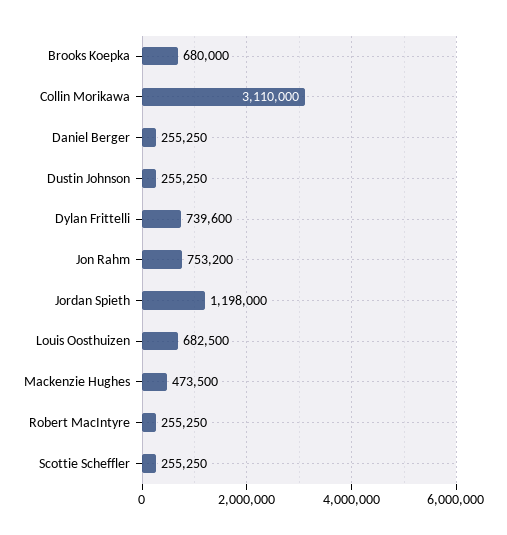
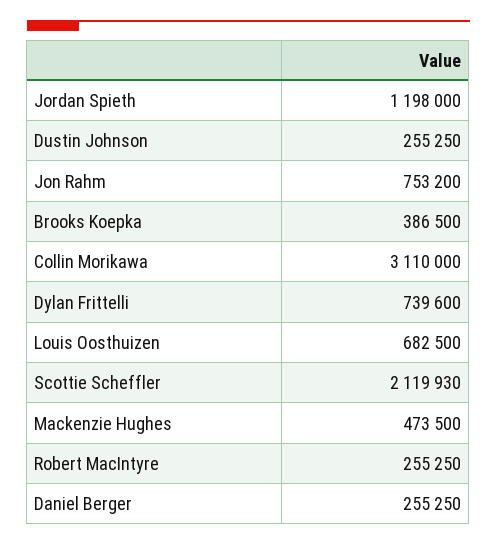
Brooks Koepka: 680000 -> 386500
Scottie Scheffler: 255250 -> 2119930

